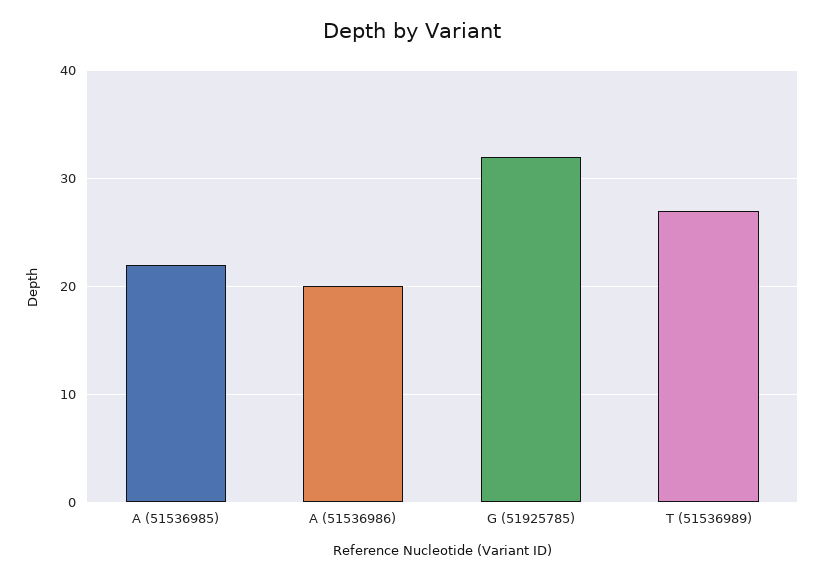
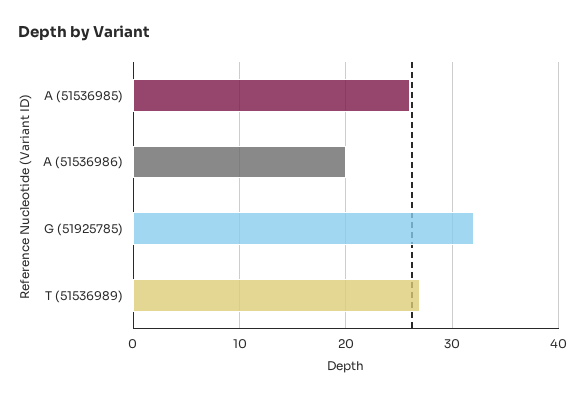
A (51536985): 22 -> 26

